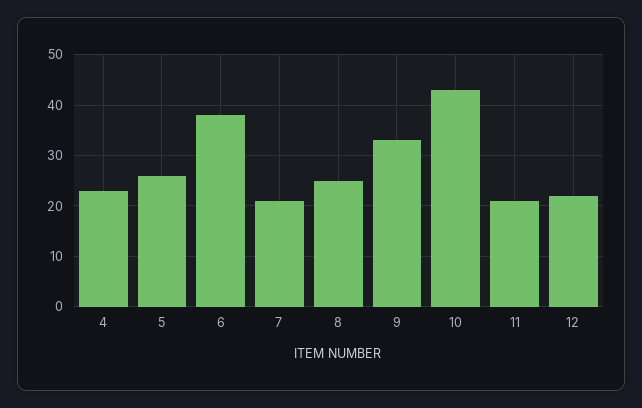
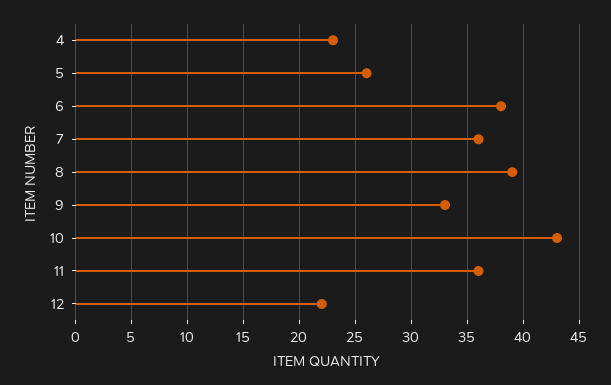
7: 20 -> 36
8: 25 -> 39
11: 20 -> 36

